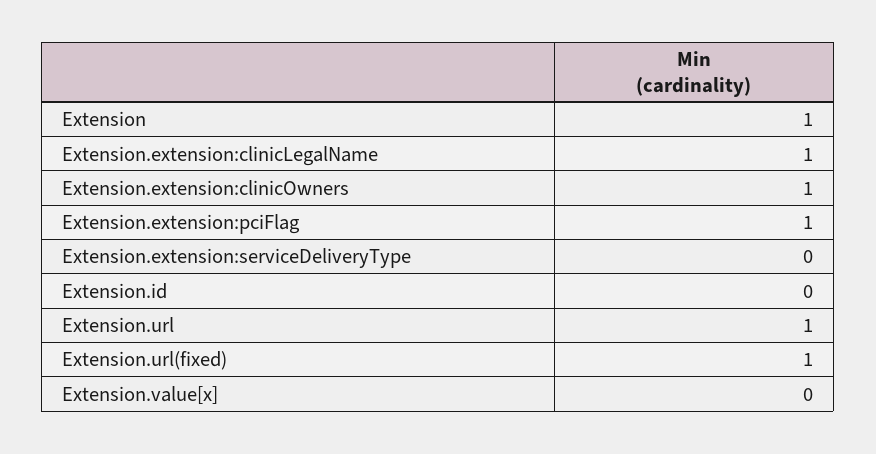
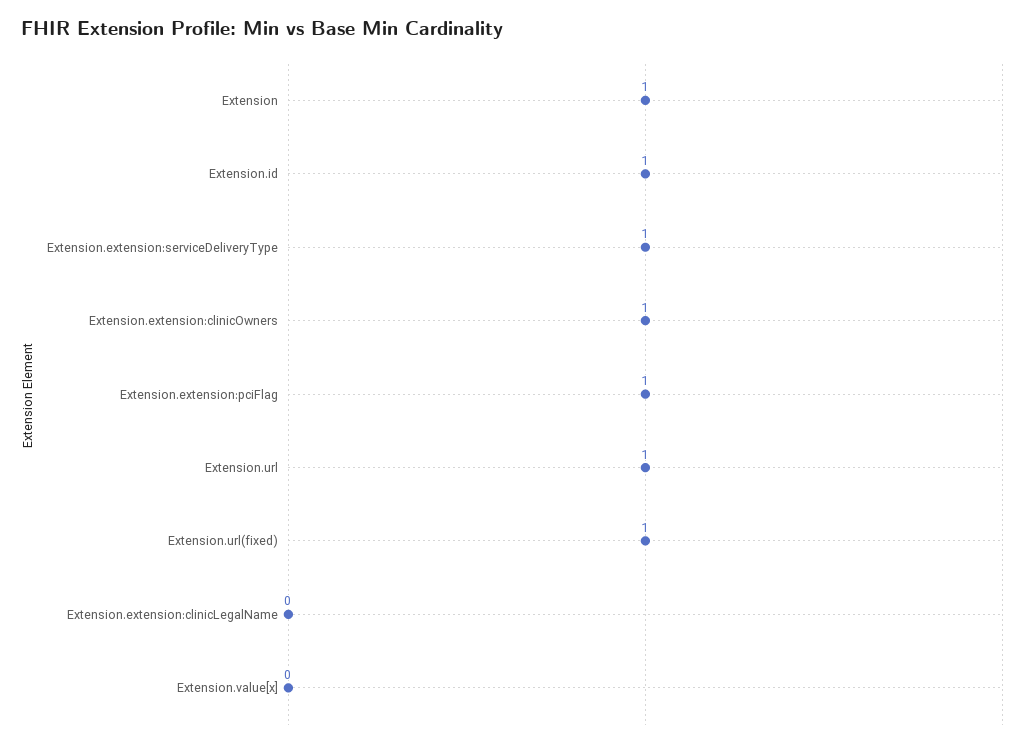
Extension.extension:clinicLegalName: 1 -> 0
Extension.extension:serviceDeliveryType: 0 -> 1
Extension.id: 0 -> 1

